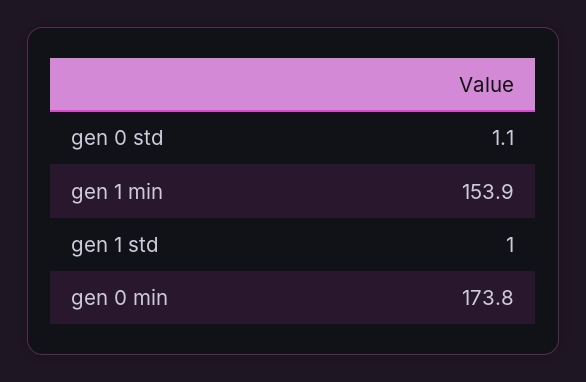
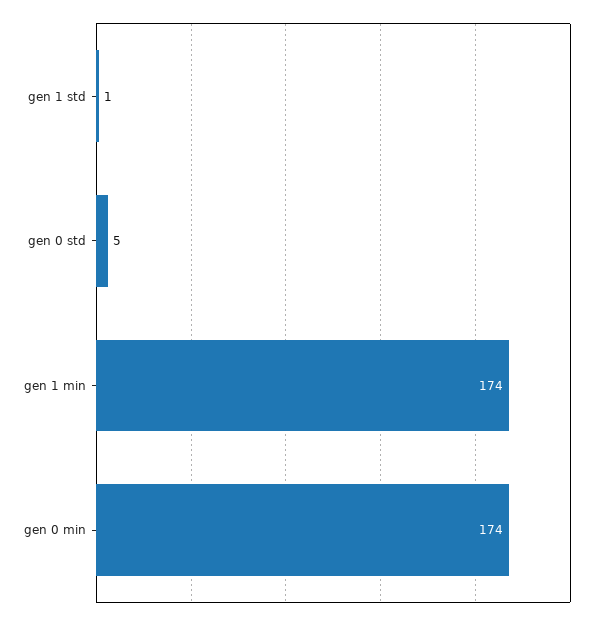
gen 0 std: 1.1 -> 5
gen 1 min: 153.9 -> 174

